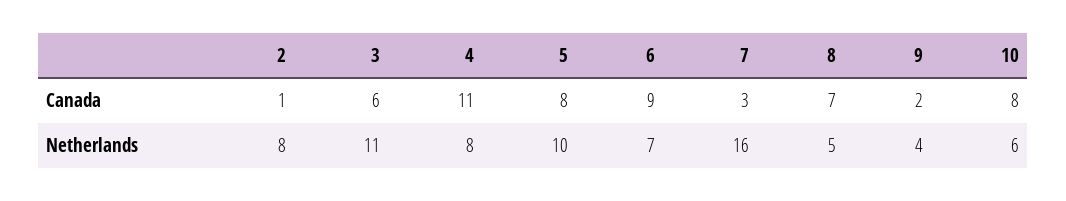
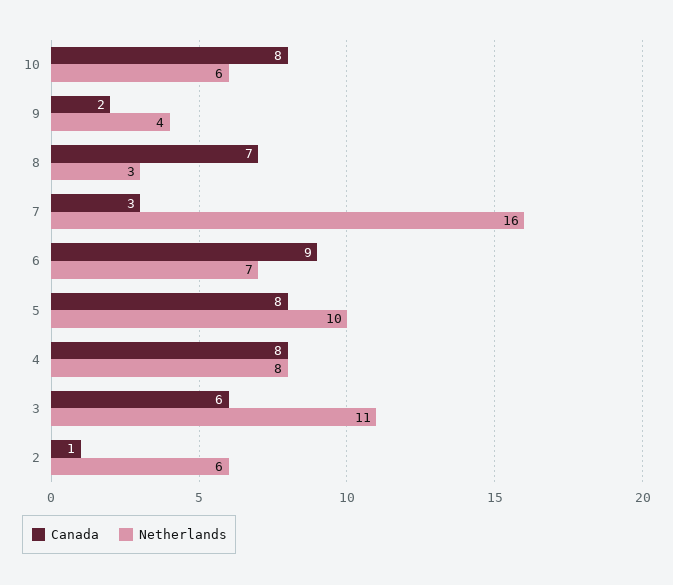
Canada, 4: 11 -> 8
Netherlands, 2: 8 -> 6
Netherlands, 8: 5 -> 3

